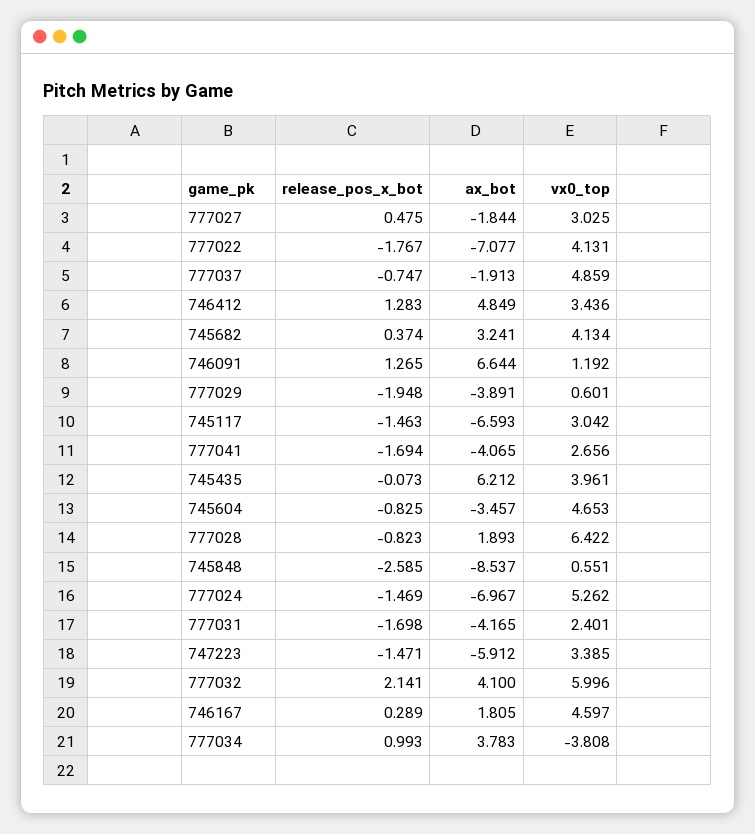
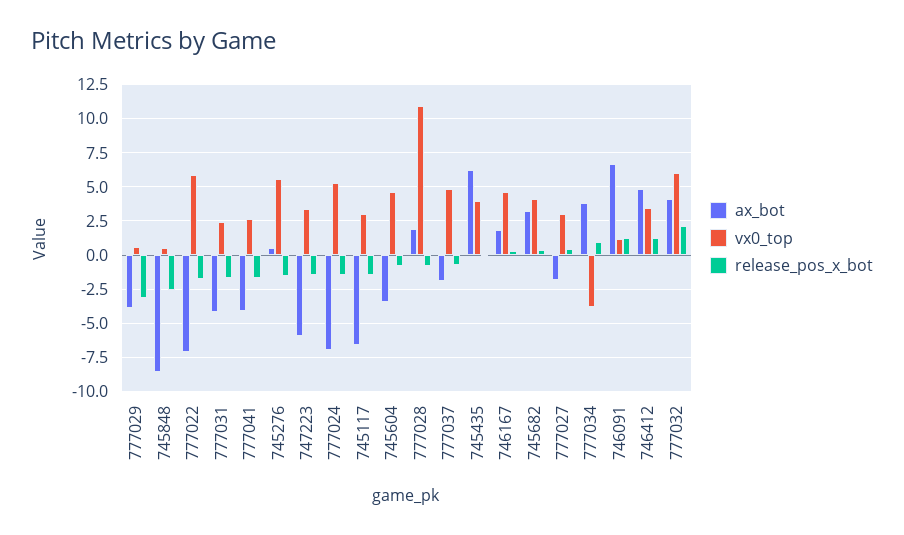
vx0_top, 777022: 4.131 -> 6
release_pos_x_bot, 777029: -1.948 -> -3
vx0_top, 777028: 6.422 -> 11
ax_bot, 745276: none -> 0.5
vx0_top, 745276: none -> 5.5
release_pos_x_bot, 745276: none -> -1.5

